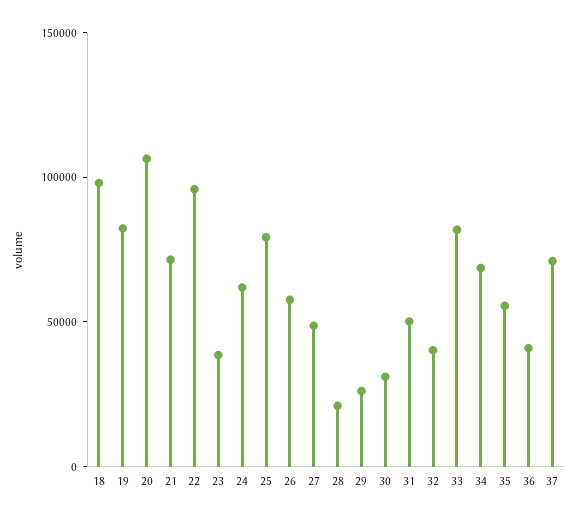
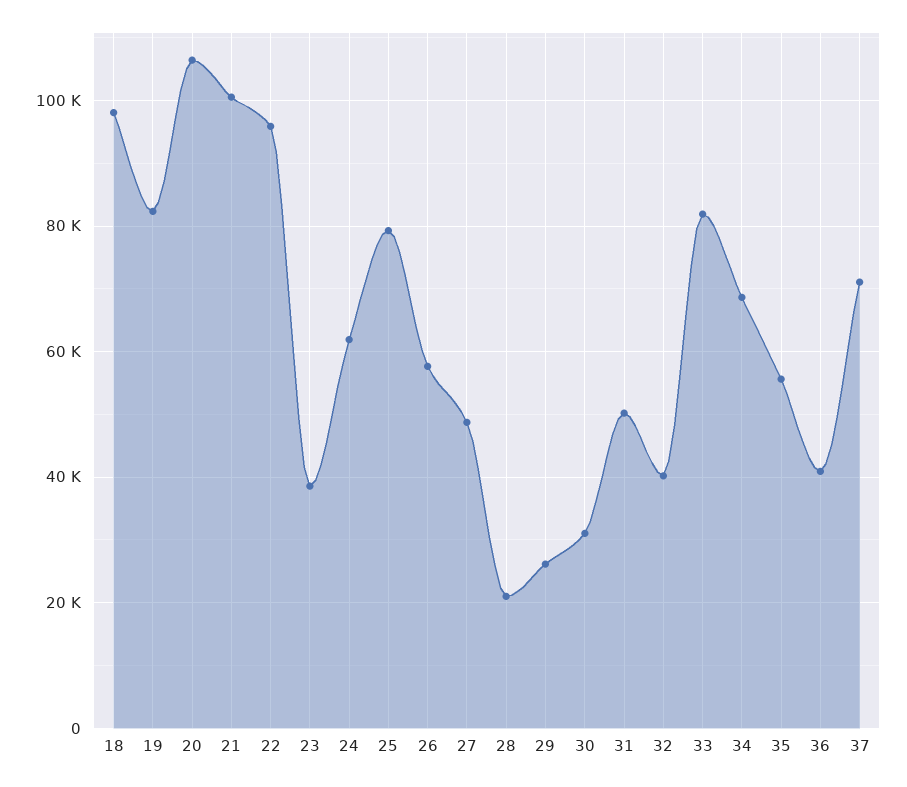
21: 70000 -> 100000

